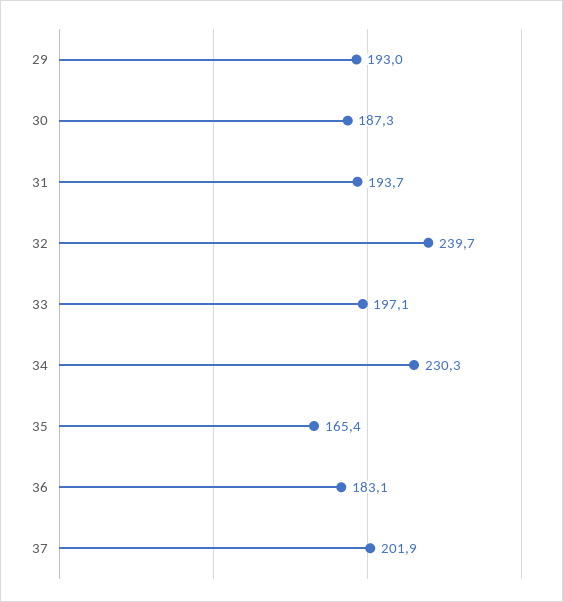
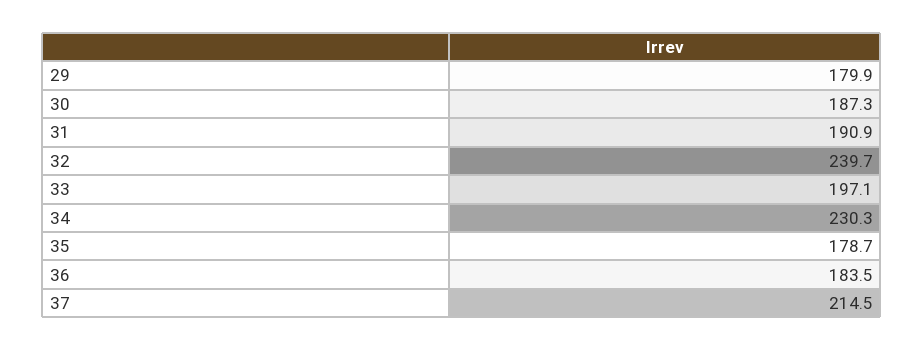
29: 193 -> 179.9
31: 193.7 -> 190.9
35: 165.4 -> 178.7
36: 183.1 -> 183.5
37: 201.9 -> 214.5

